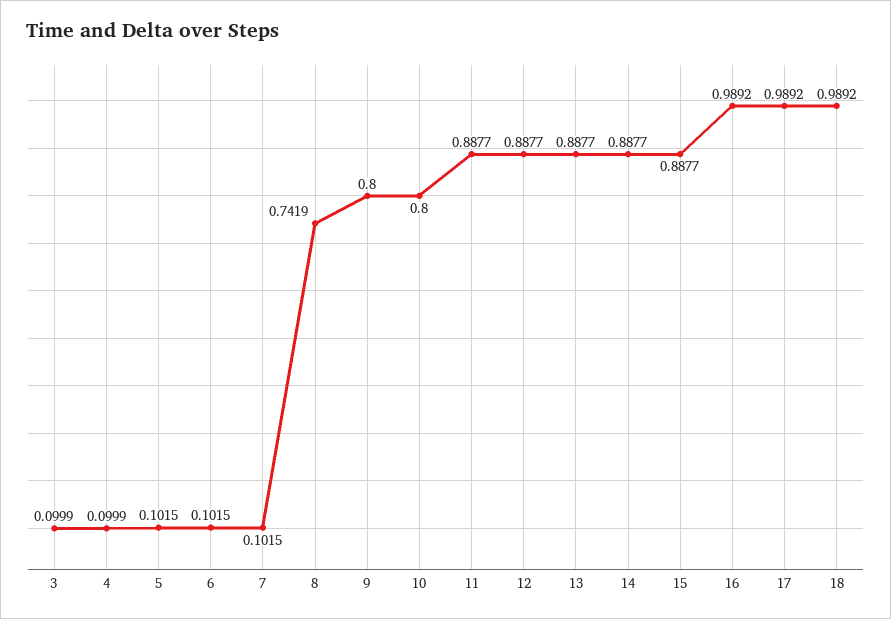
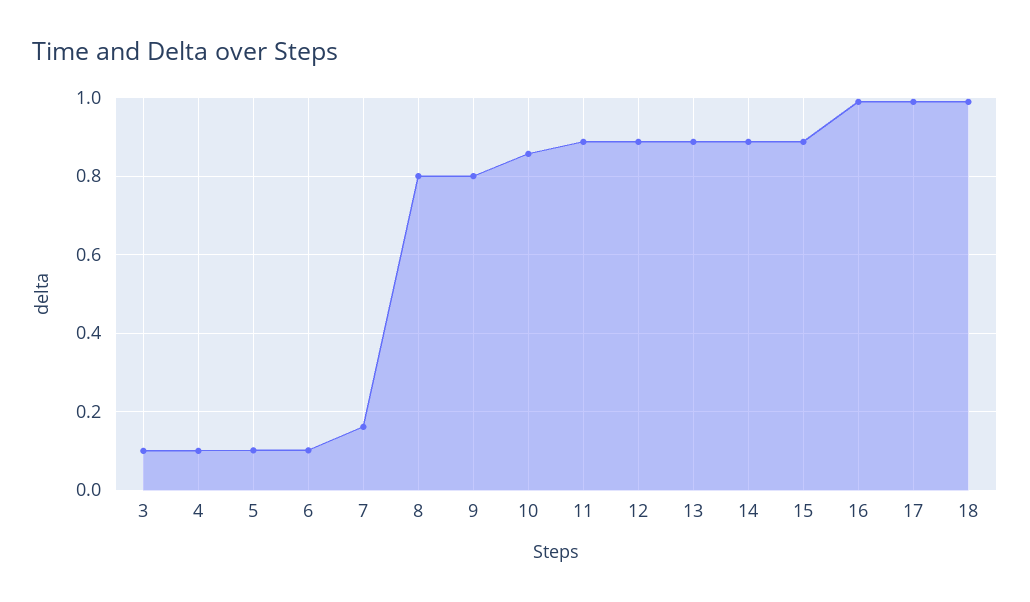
7: 0.1015 -> 0.16
8: 0.7419 -> 0.8
10: 0.8 -> 0.86

